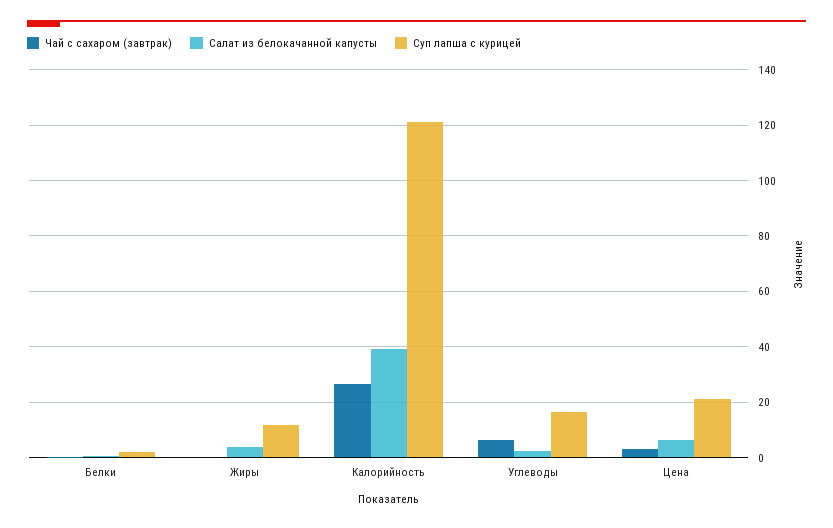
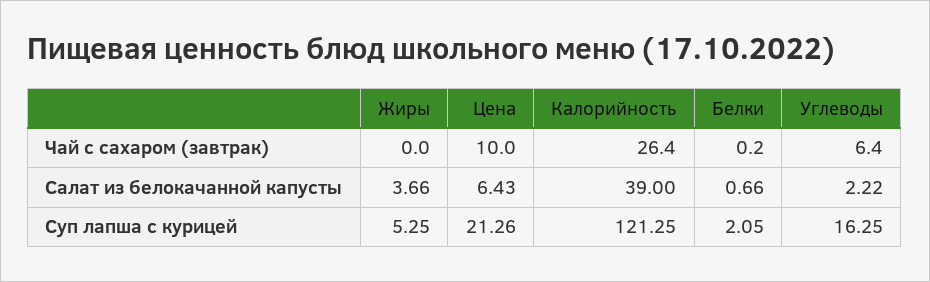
Суп лапша с курицей, Жиры: 12.5 -> 5.25
Чай с сахаром (завтрак), Цена: 2.5 -> 10

